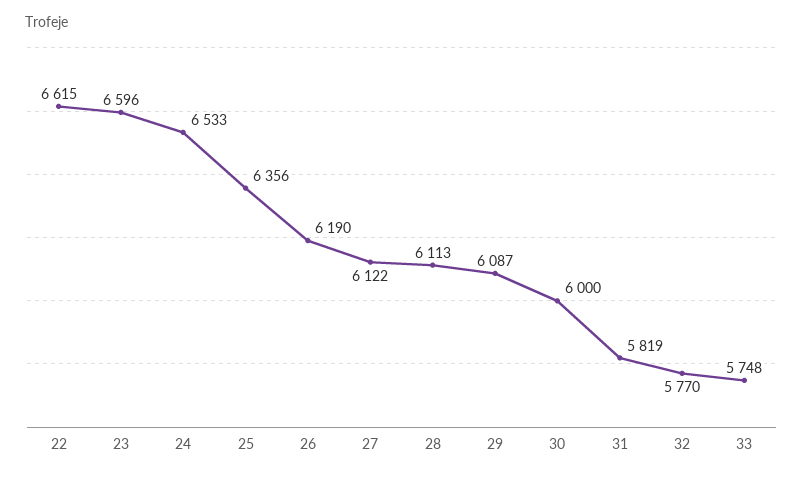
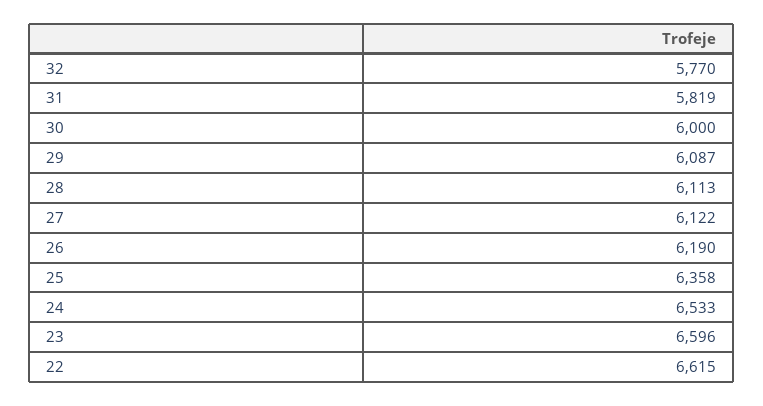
25: 6356 -> 6358
33: 5748 -> none

